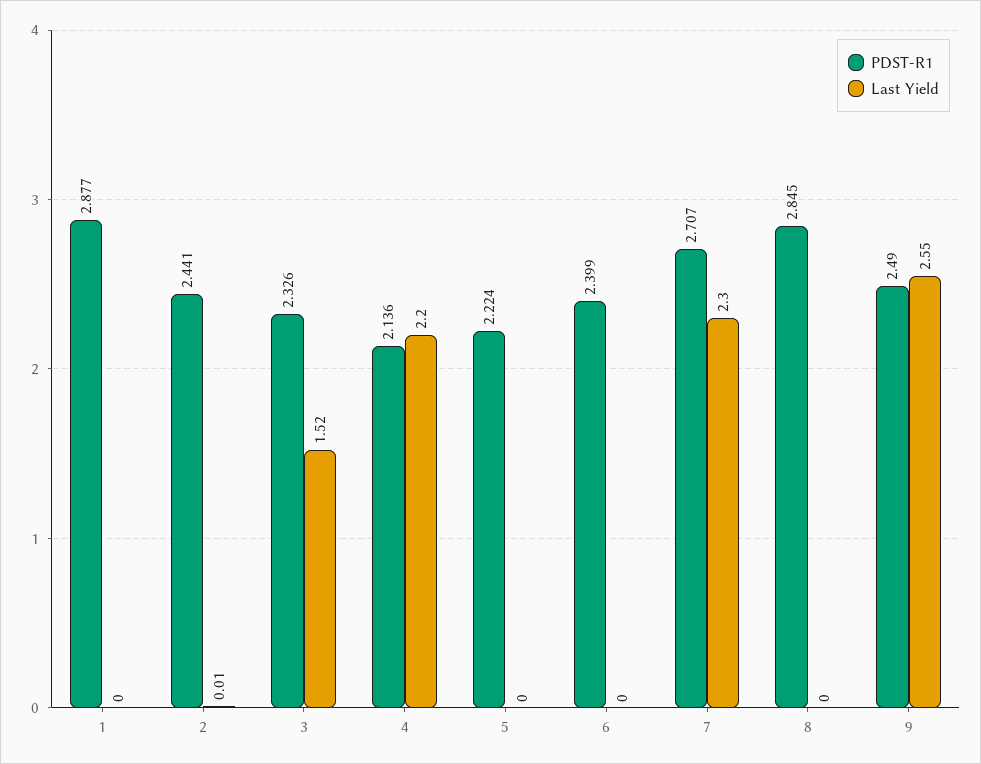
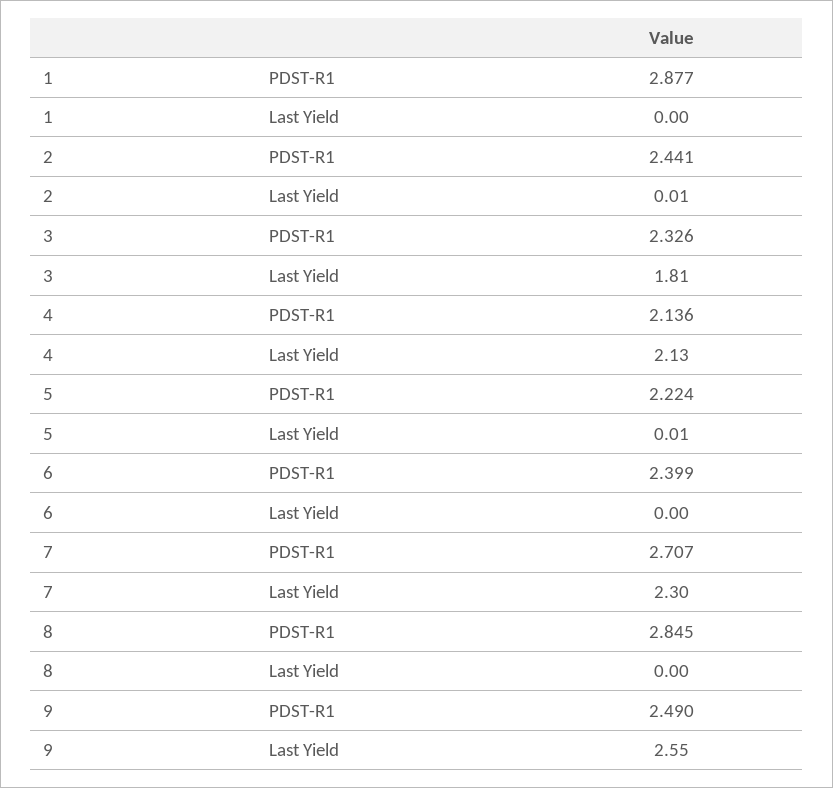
Last Yield, 3: 1.52 -> 1.81
Last Yield, 4: 2.2 -> 2.13
Last Yield, 5: 0 -> 0.01

